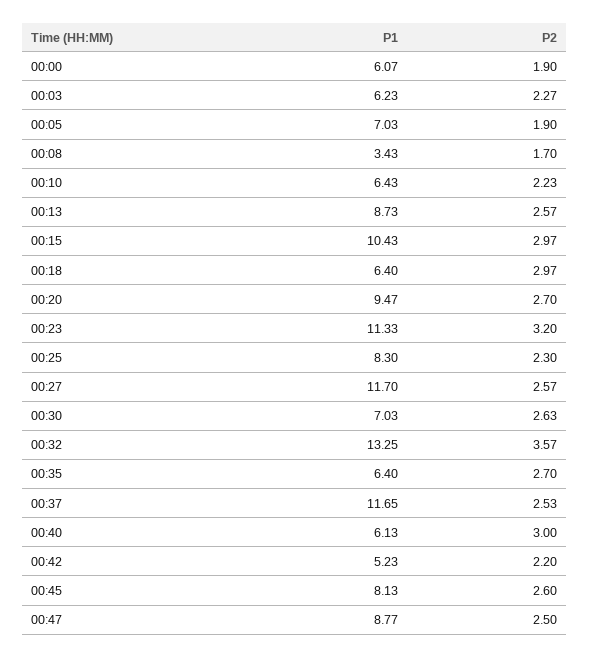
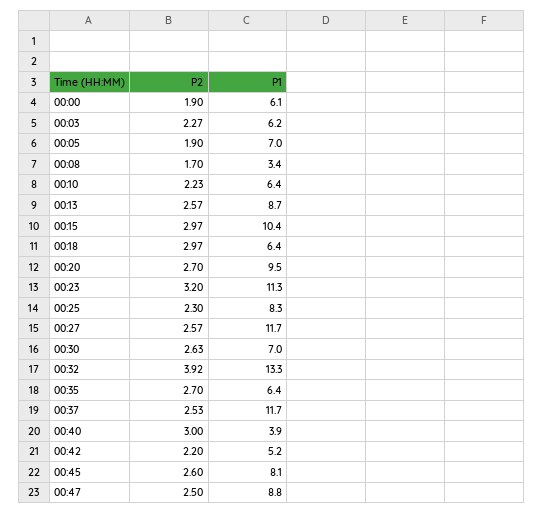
P2, 00:32: 3.57 -> 3.92
P1, 00:40: 6.13 -> 3.9

